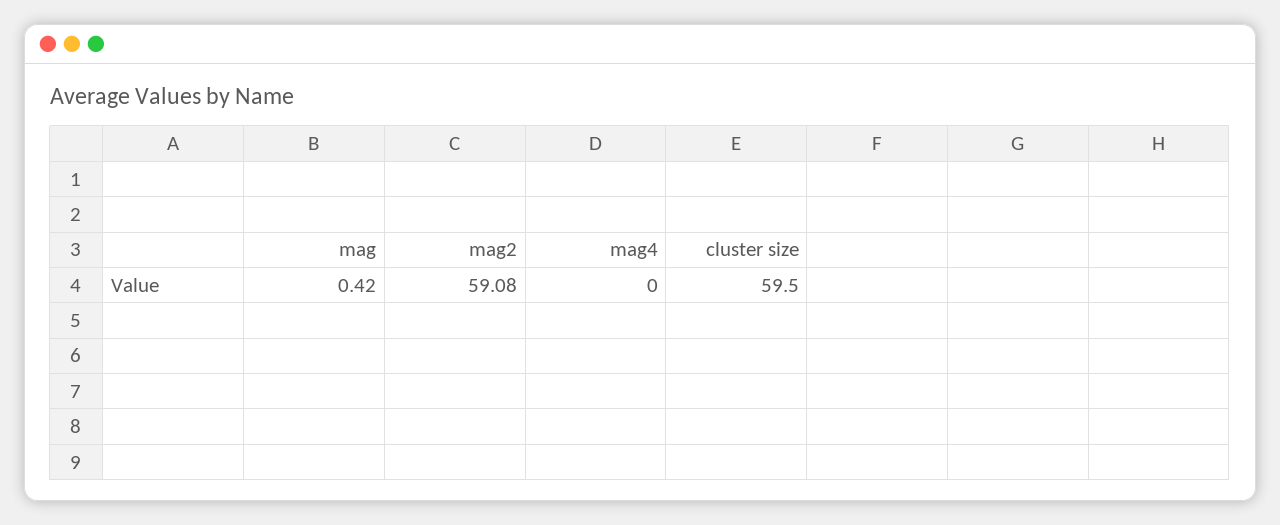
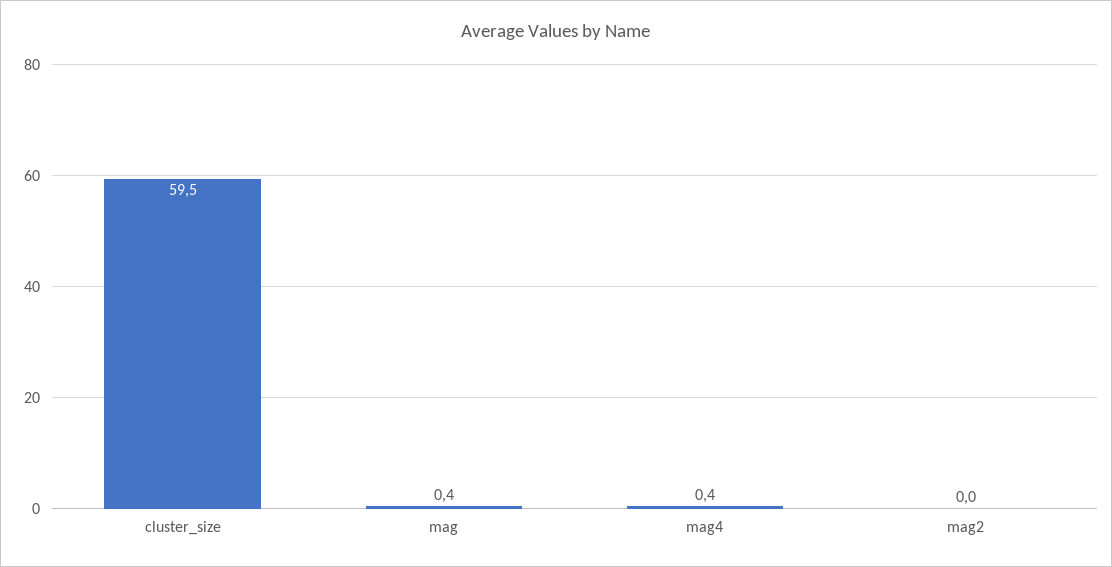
mag2: 59.08 -> 0
mag4: 0 -> 0.4

